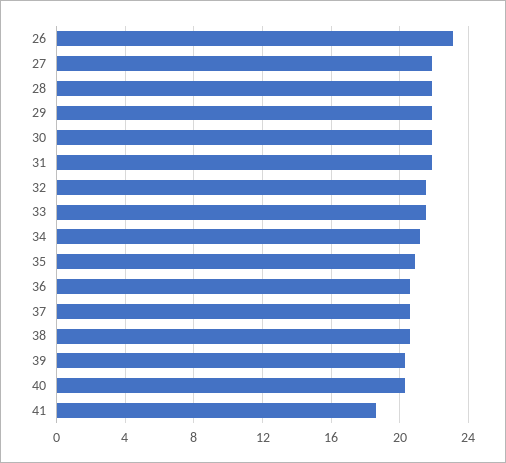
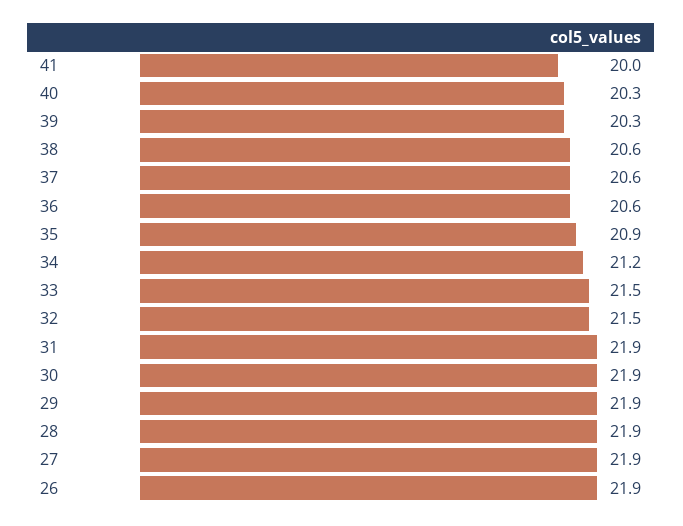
26: 23 -> 21.9
41: 18.5 -> 20

